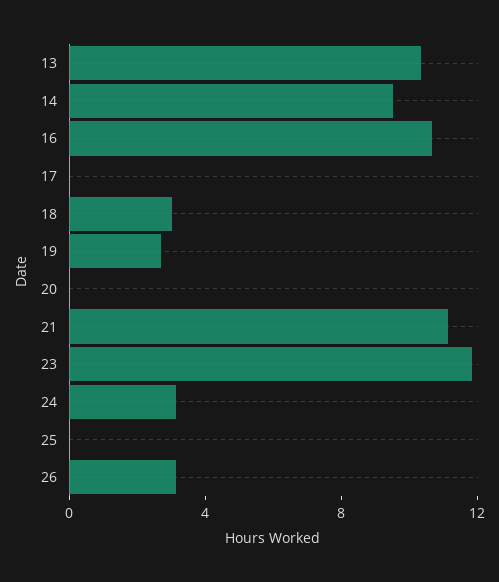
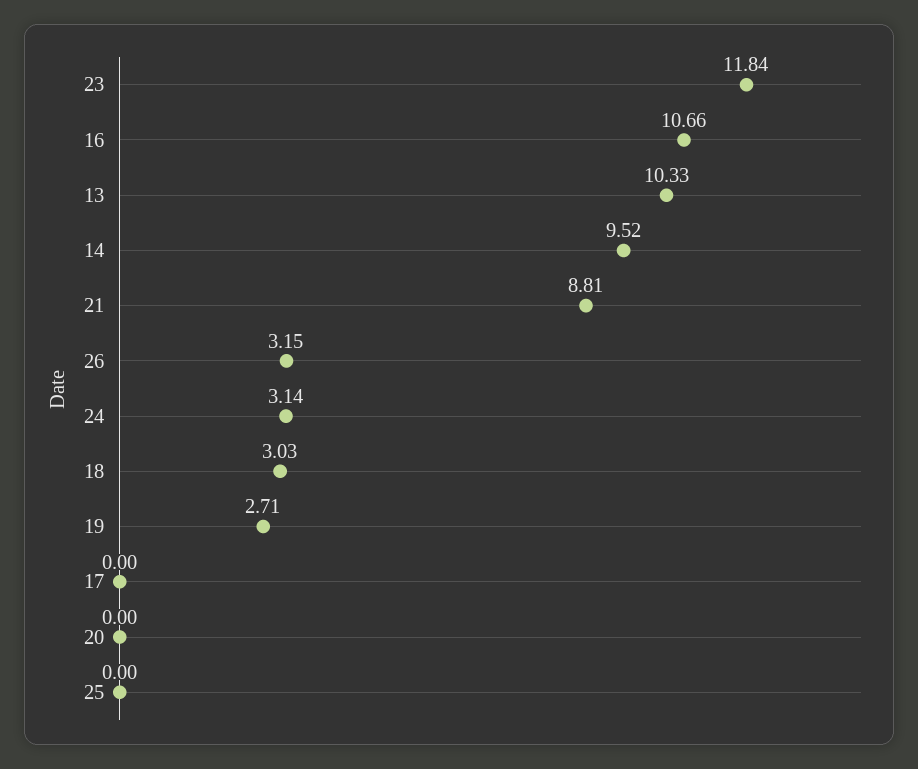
21: 11 -> 8.81

